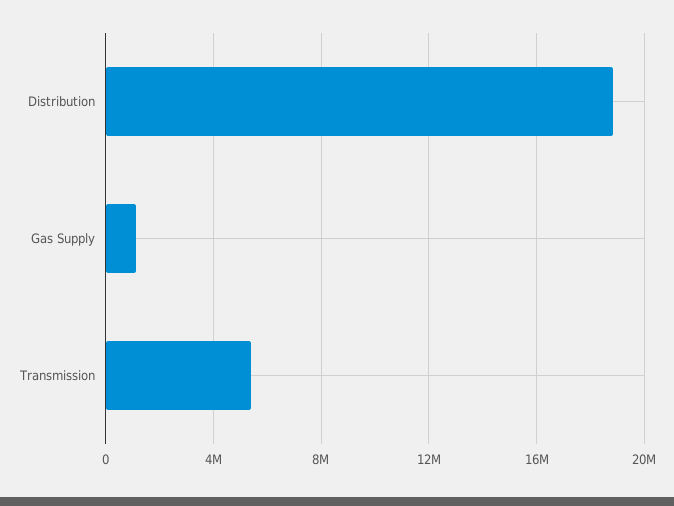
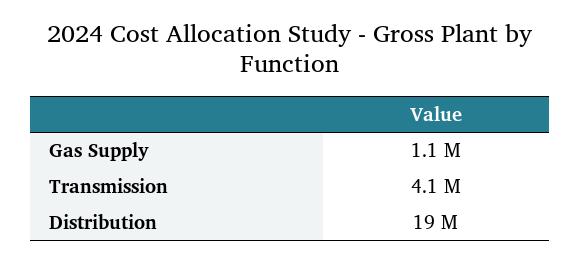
Transmission: 5500000 -> 4100000

